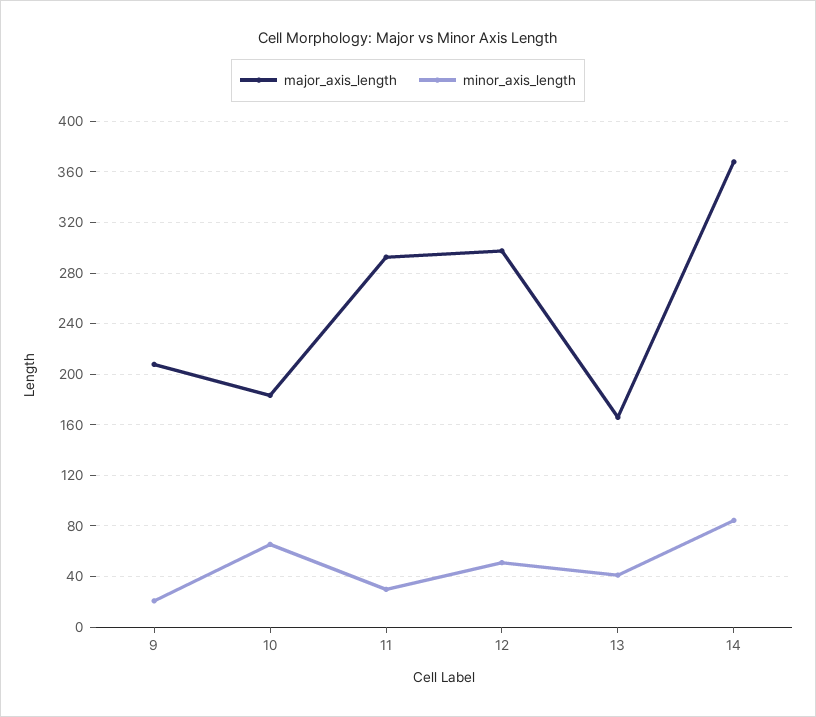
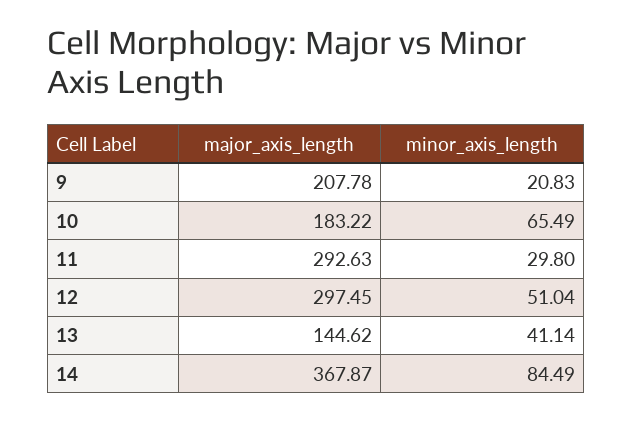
major_axis_length, 13: 165 -> 144.62

